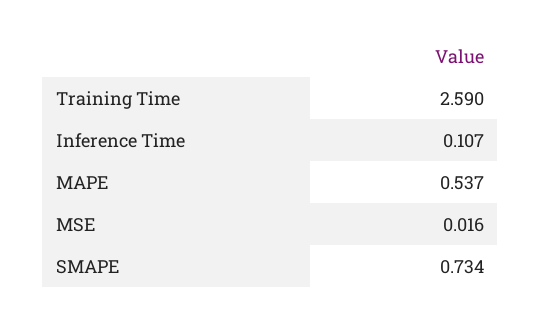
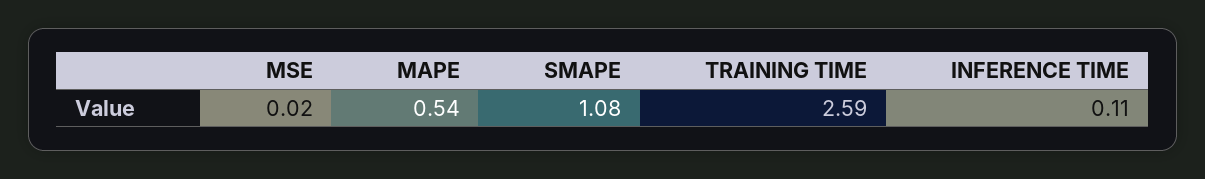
SMAPE: 0.734 -> 1.08

